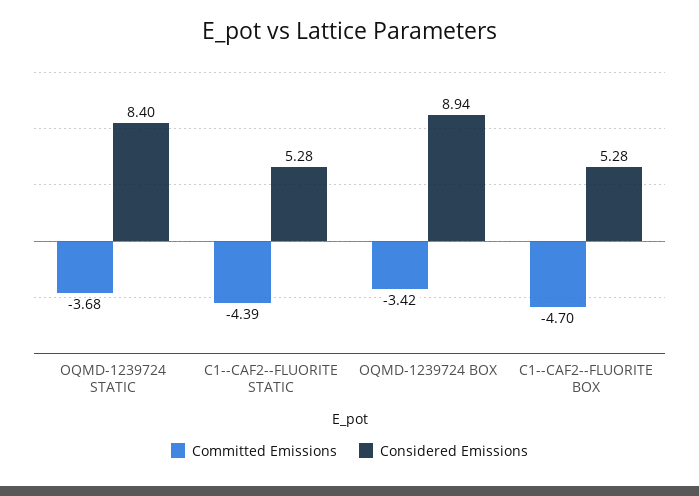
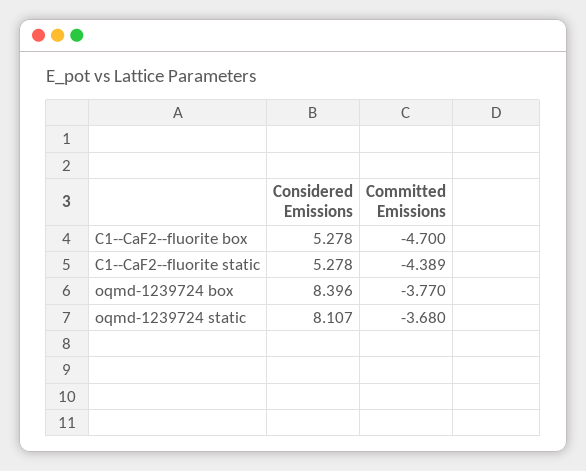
Considered Emissions, OQMD-1239724 STATIC: 8.4 -> 8.107
Committed Emissions, OQMD-1239724 BOX: -3.42 -> -3.77
Considered Emissions, OQMD-1239724 BOX: 8.94 -> 8.396

